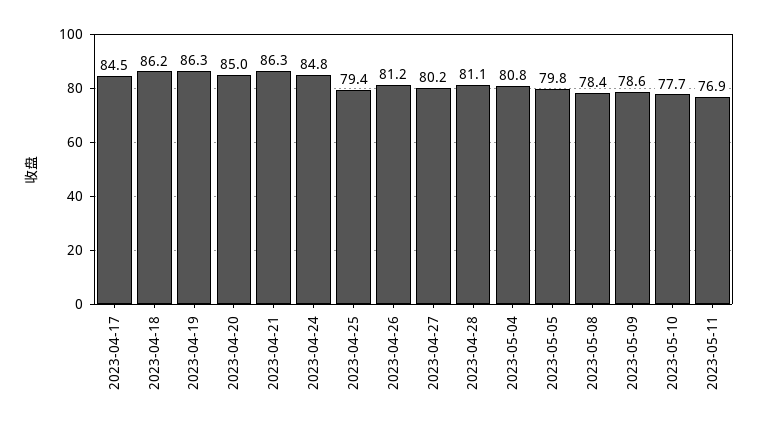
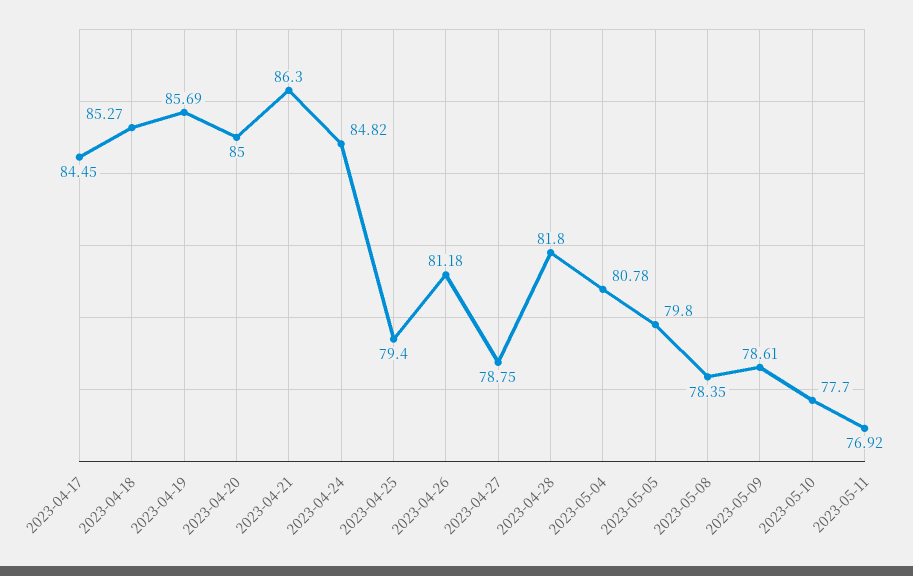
2023-04-18: 86.2 -> 85.27
2023-04-19: 86.3 -> 85.69
2023-04-27: 80.2 -> 78.75
2023-04-28: 81.1 -> 81.8

